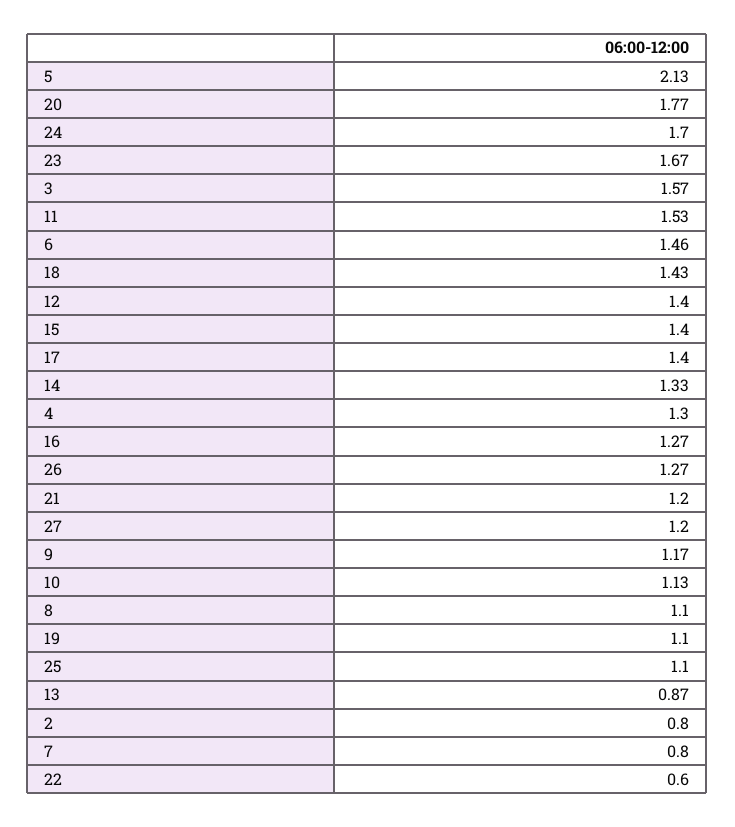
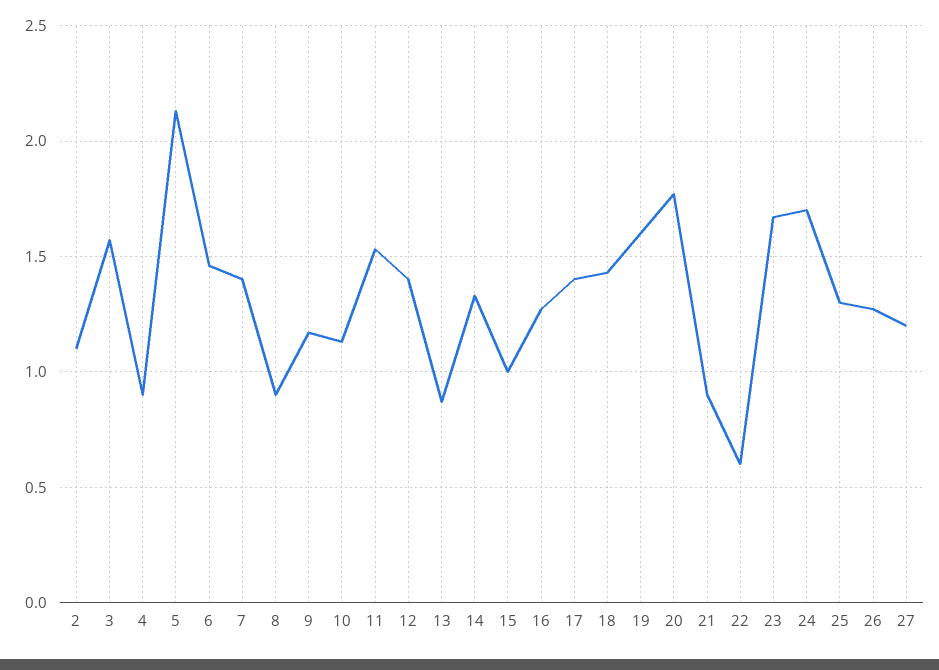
15: 1.4 -> 1
4: 1.3 -> 0.9
21: 1.2 -> 0.9
8: 1.1 -> 0.9
19: 1.1 -> 1.6
25: 1.1 -> 1.3
2: 0.8 -> 1.1
7: 0.8 -> 1.4

